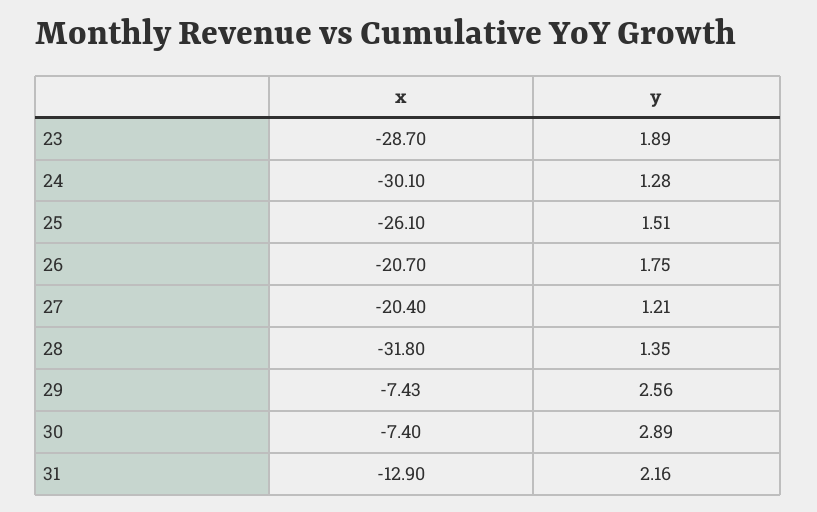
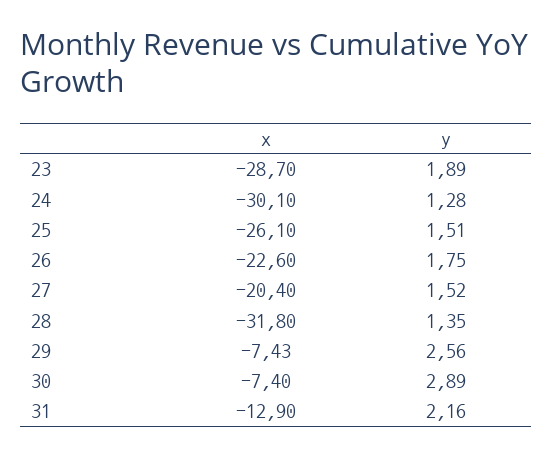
x, 26: -20.7 -> -22.6
y, 27: 1.21 -> 1.52

